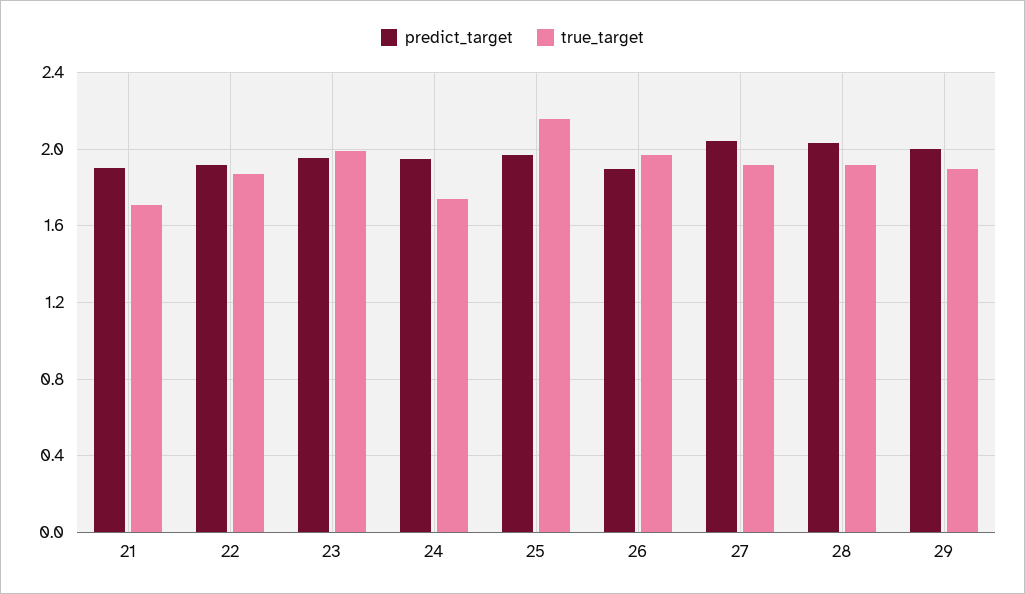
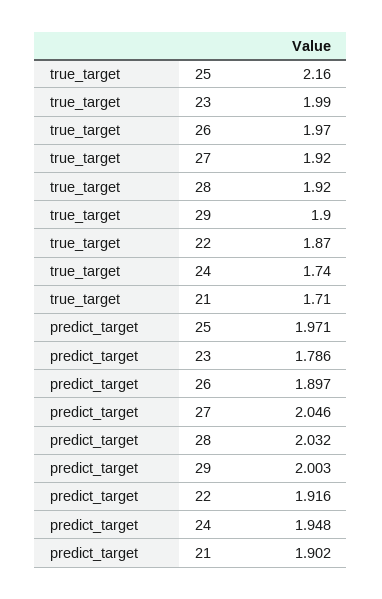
predict_target, 23: 1.95 -> 1.786

